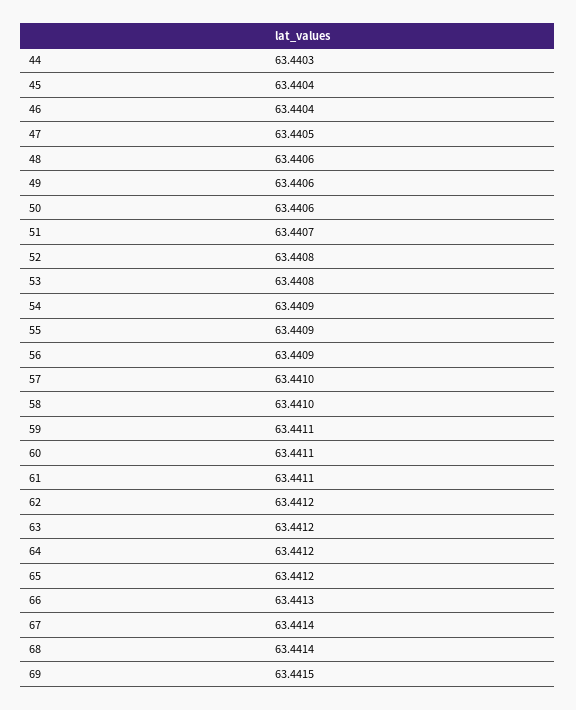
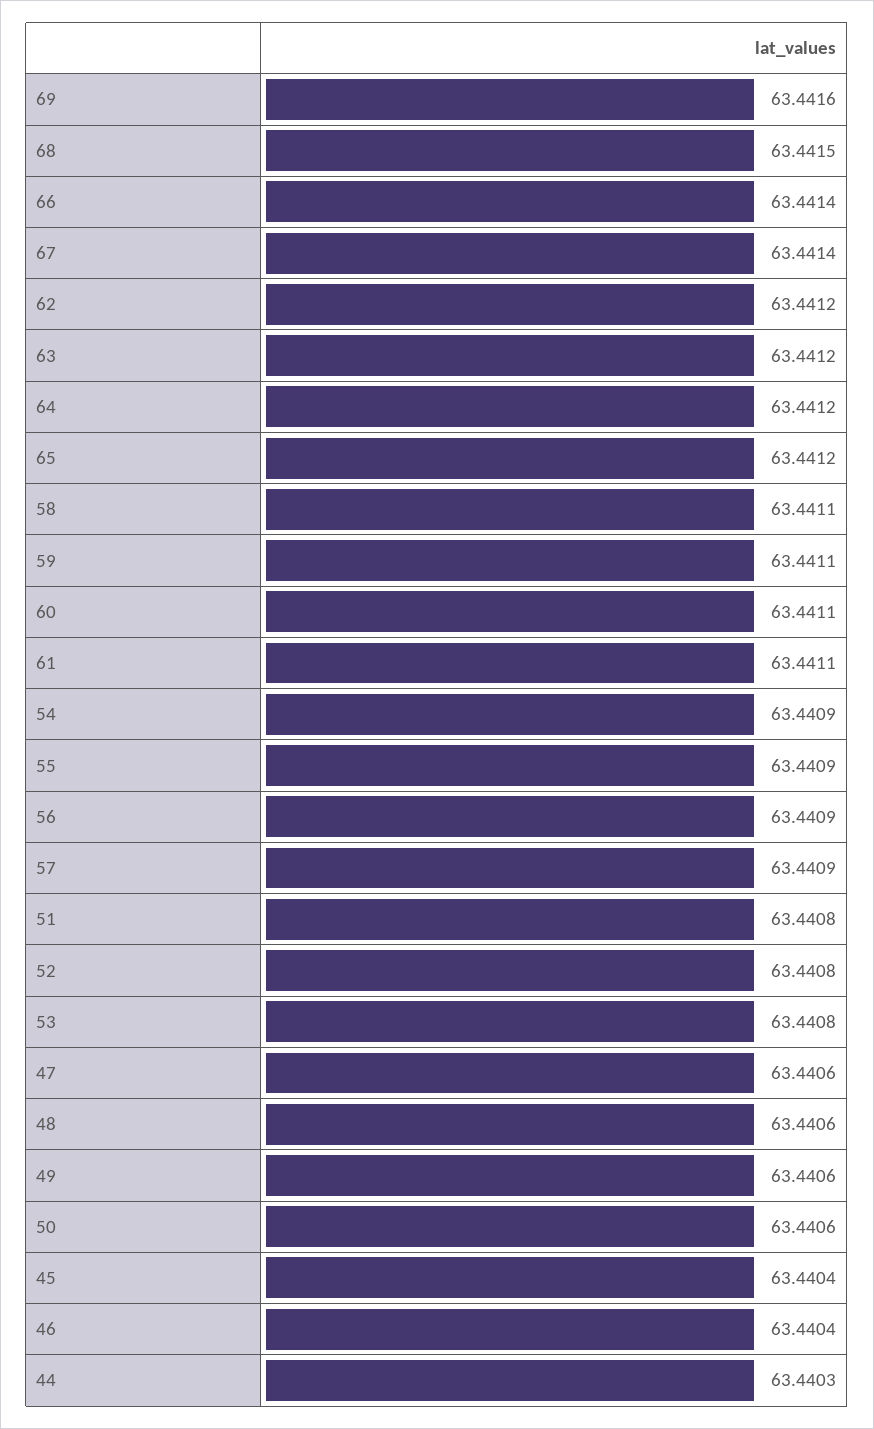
47: 63.4405 -> 63.4406
51: 63.4407 -> 63.4408
57: 63.441 -> 63.4409
58: 63.441 -> 63.4411
66: 63.4413 -> 63.4414
68: 63.4414 -> 63.4415
69: 63.4415 -> 63.4416

